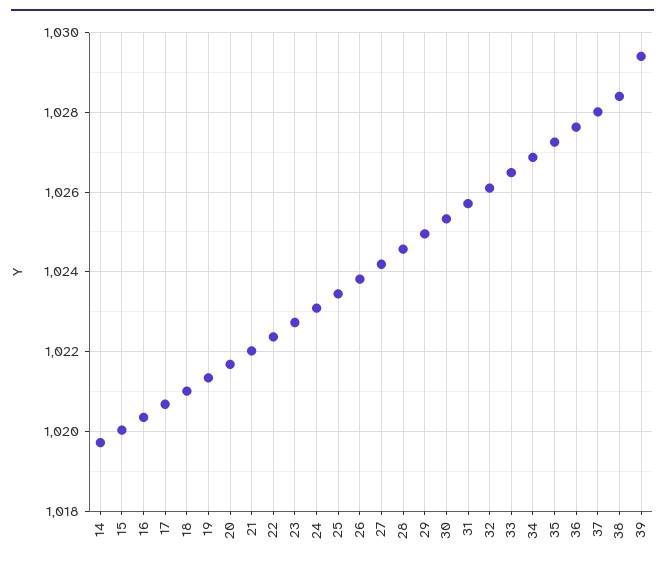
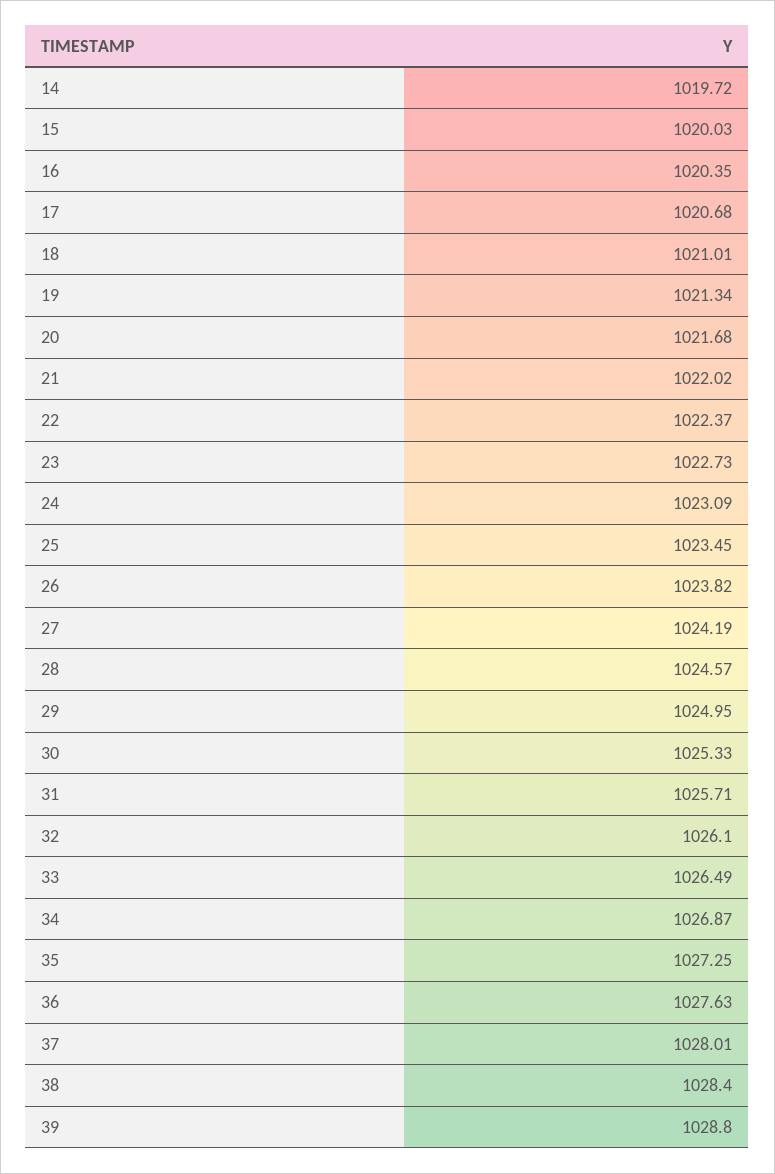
39: 1029.4 -> 1028.8

